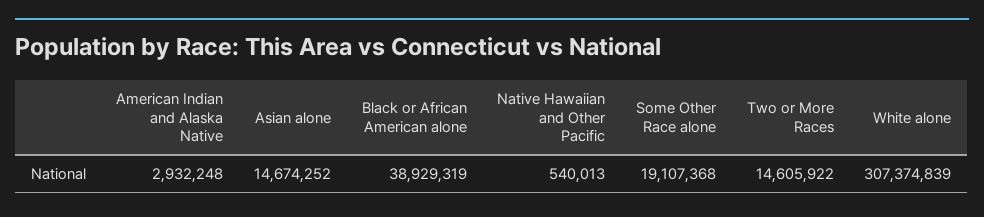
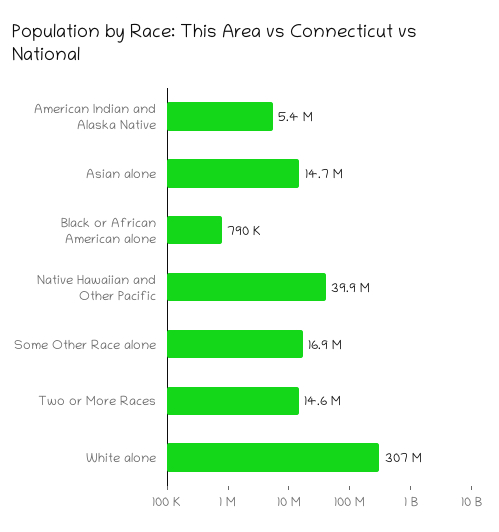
American Indian and Alaska Native: 2932248 -> 5400000
Black or African American alone: 38929319 -> 790000
Native Hawaiian and Other Pacific: 540013 -> 39900000
Some Other Race alone: 19107368 -> 16900000

